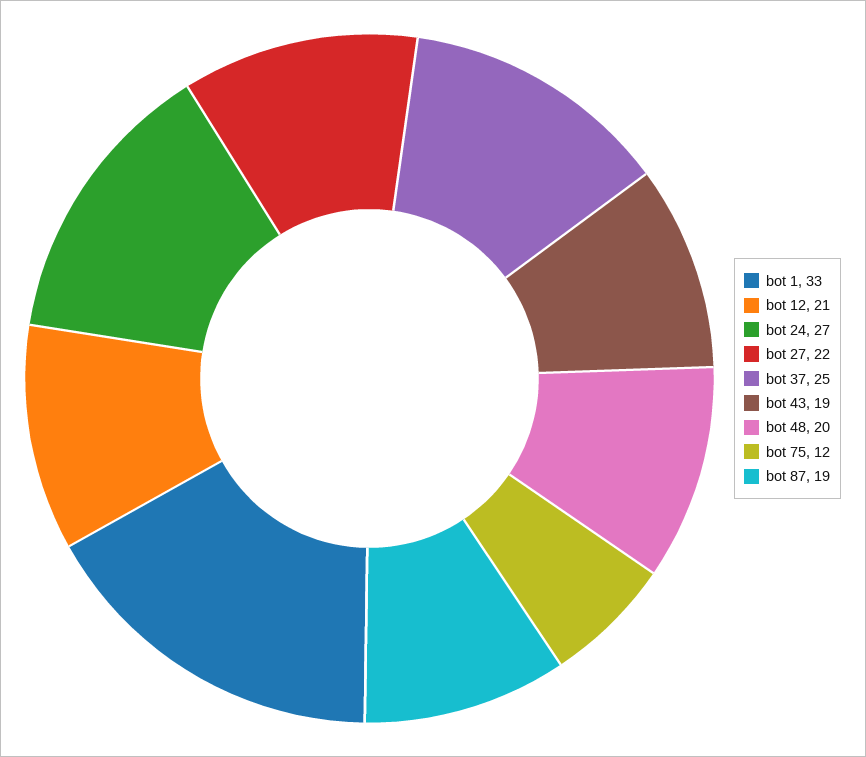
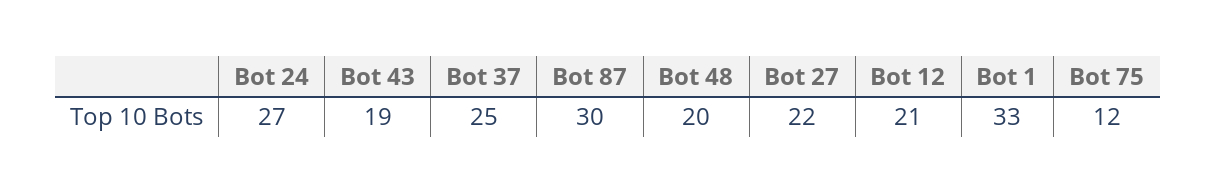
bot 87: 19 -> 30

